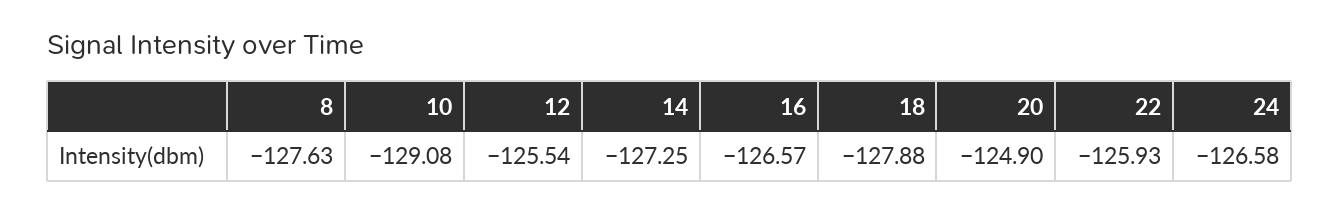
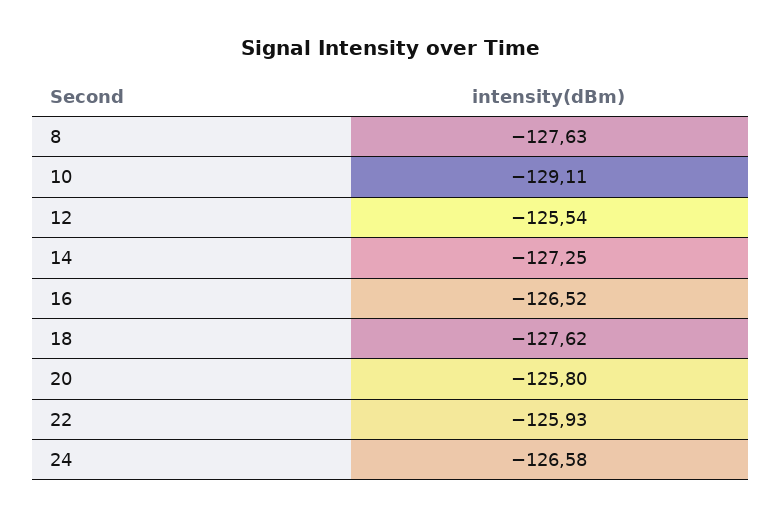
10: -129.08 -> -129.11
16: -126.57 -> -126.52
18: -127.88 -> -127.62
20: -124.9 -> -125.8

